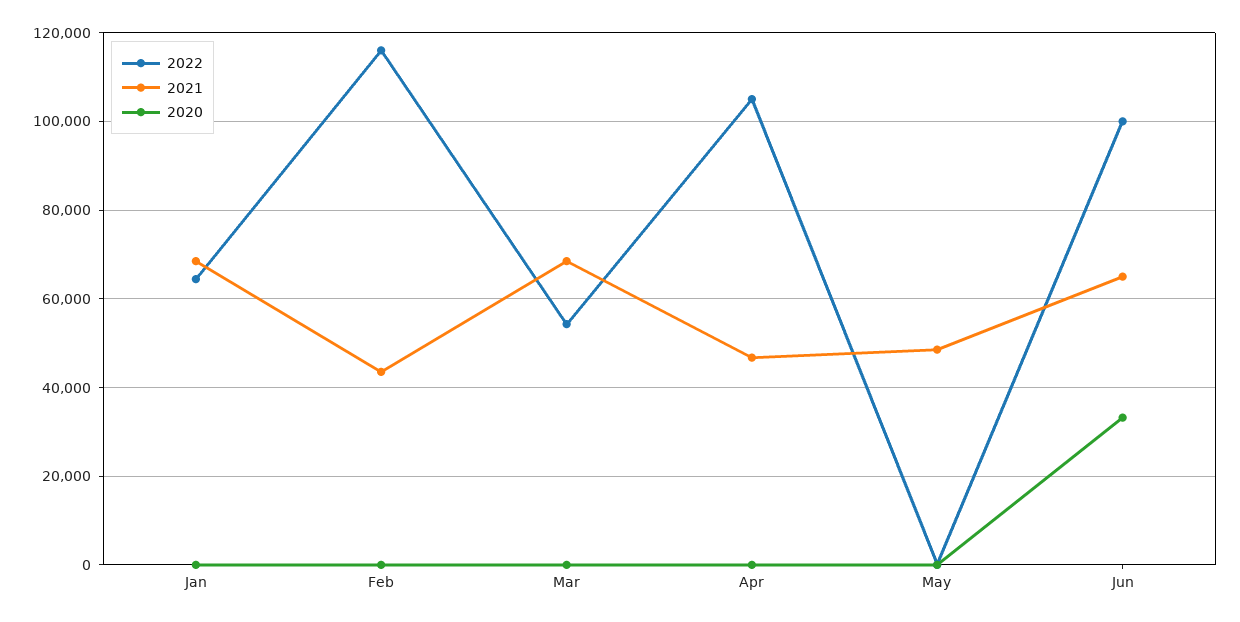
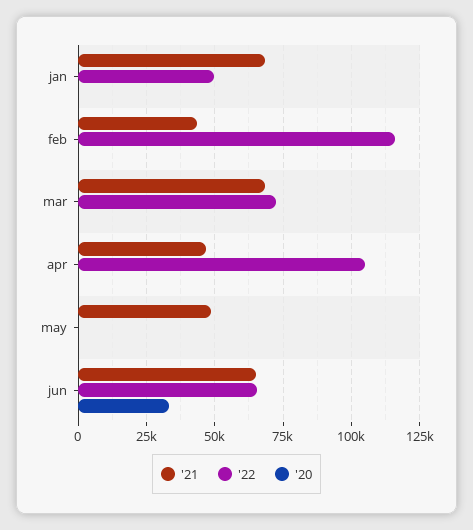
2022, Jan: 64000 -> 50000
2022, Mar: 54000 -> 72500
2022, Jun: 100000 -> 65000

